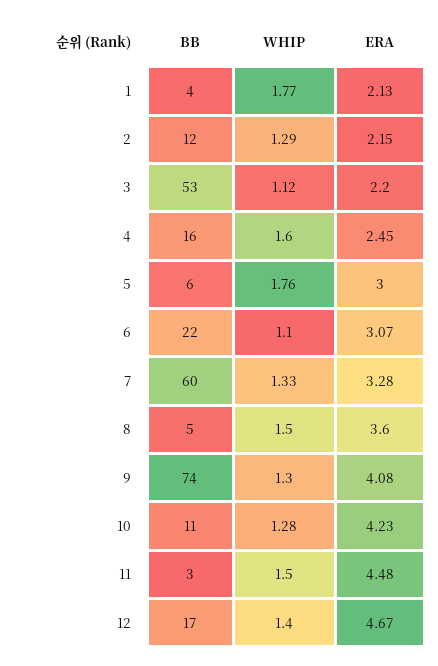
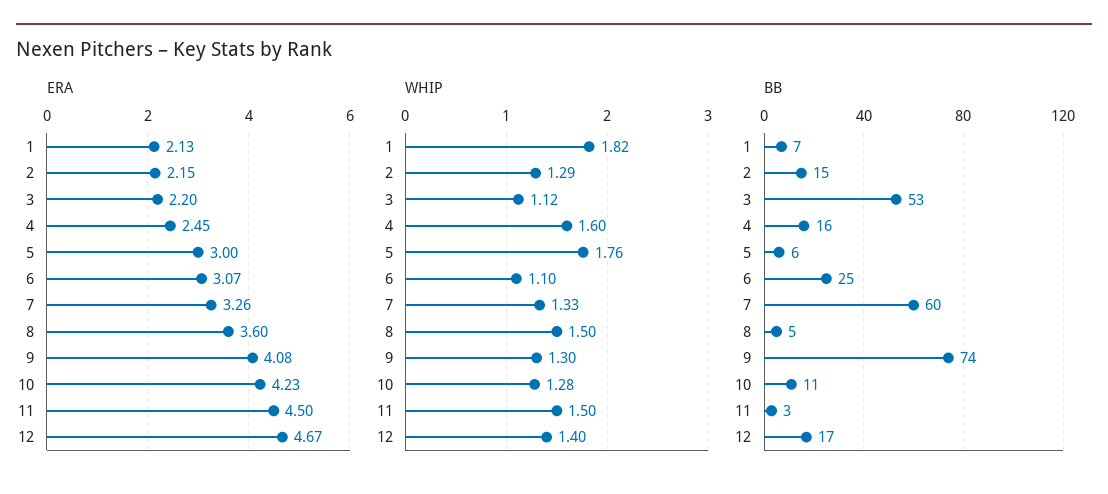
BB, 1: 4 -> 7
WHIP, 1: 1.77 -> 1.82
BB, 2: 12 -> 15
BB, 6: 22 -> 25
ERA, 7: 3.28 -> 3.26
ERA, 11: 4.48 -> 4.5

